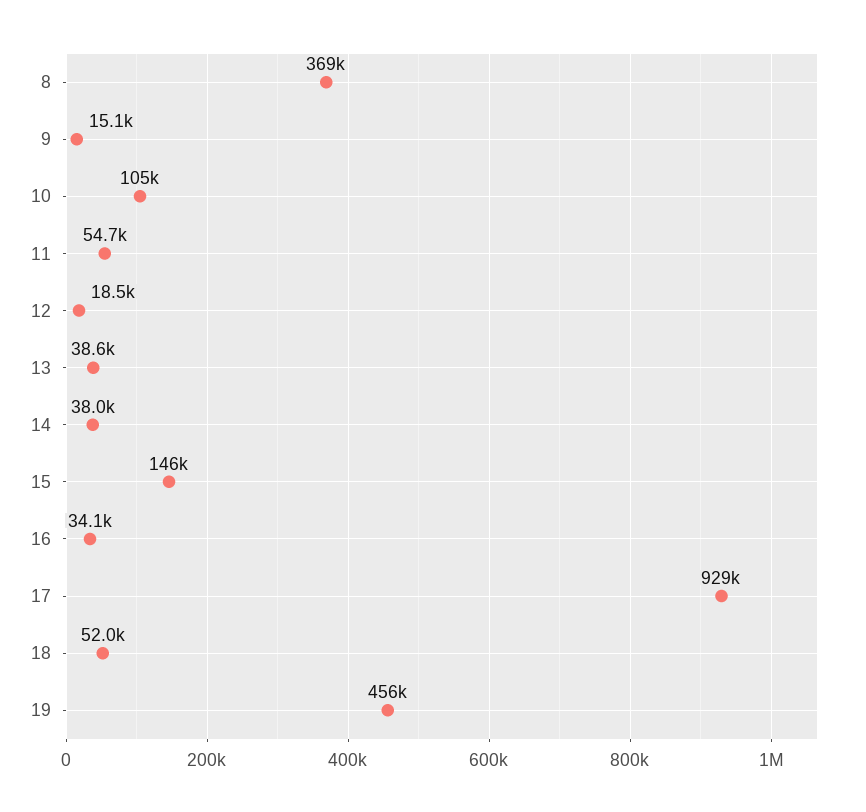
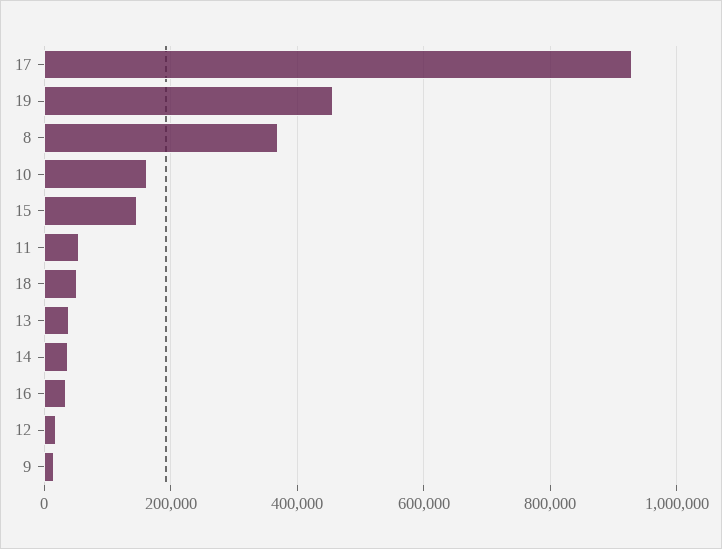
10: 105000 -> 160000

